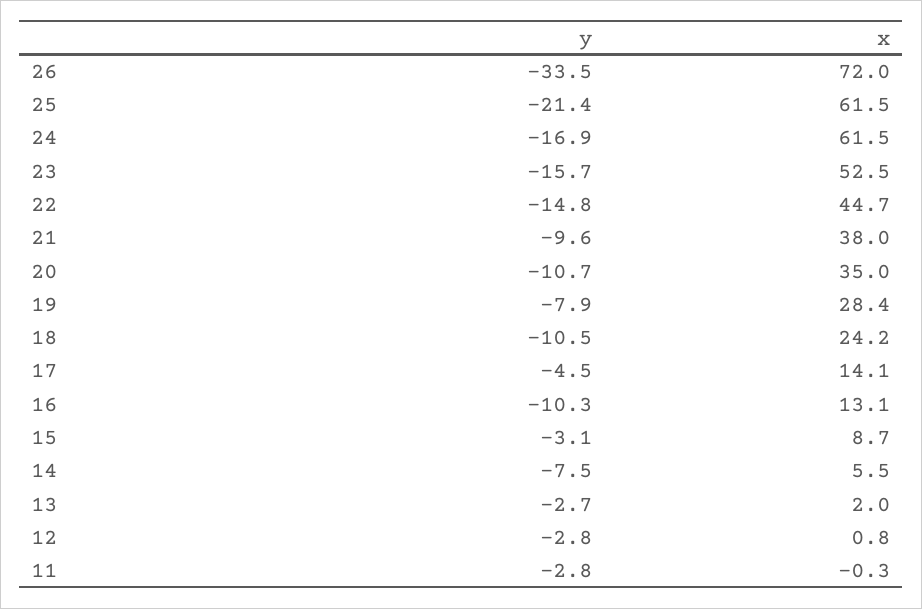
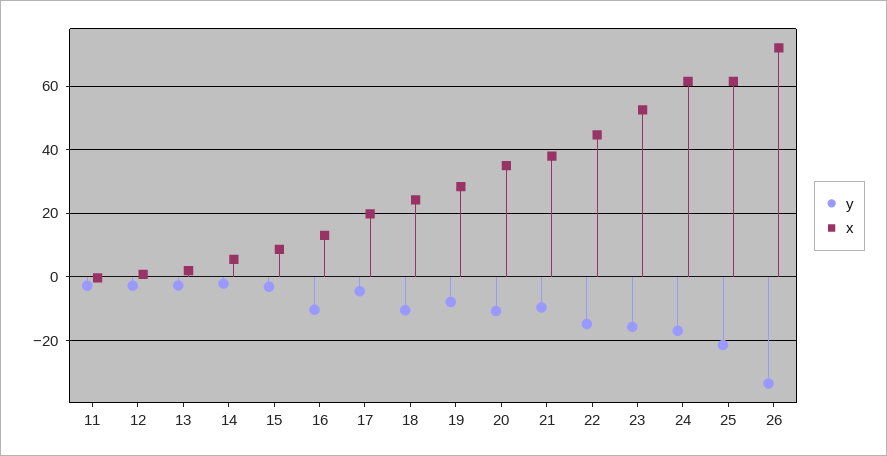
x, 17: 14.1 -> 20
y, 14: -7.5 -> -2

